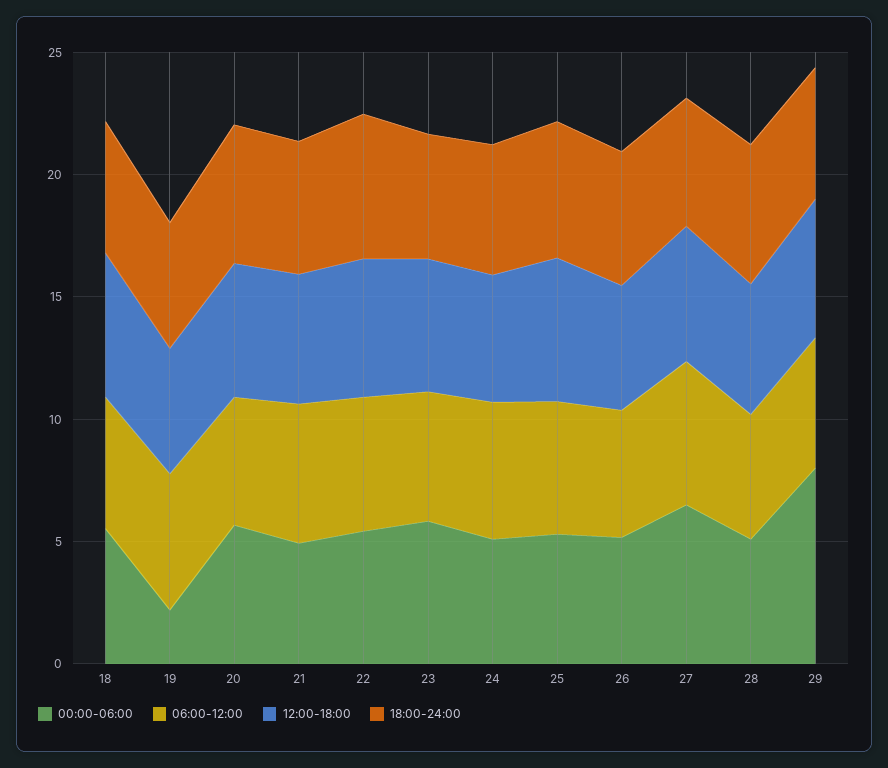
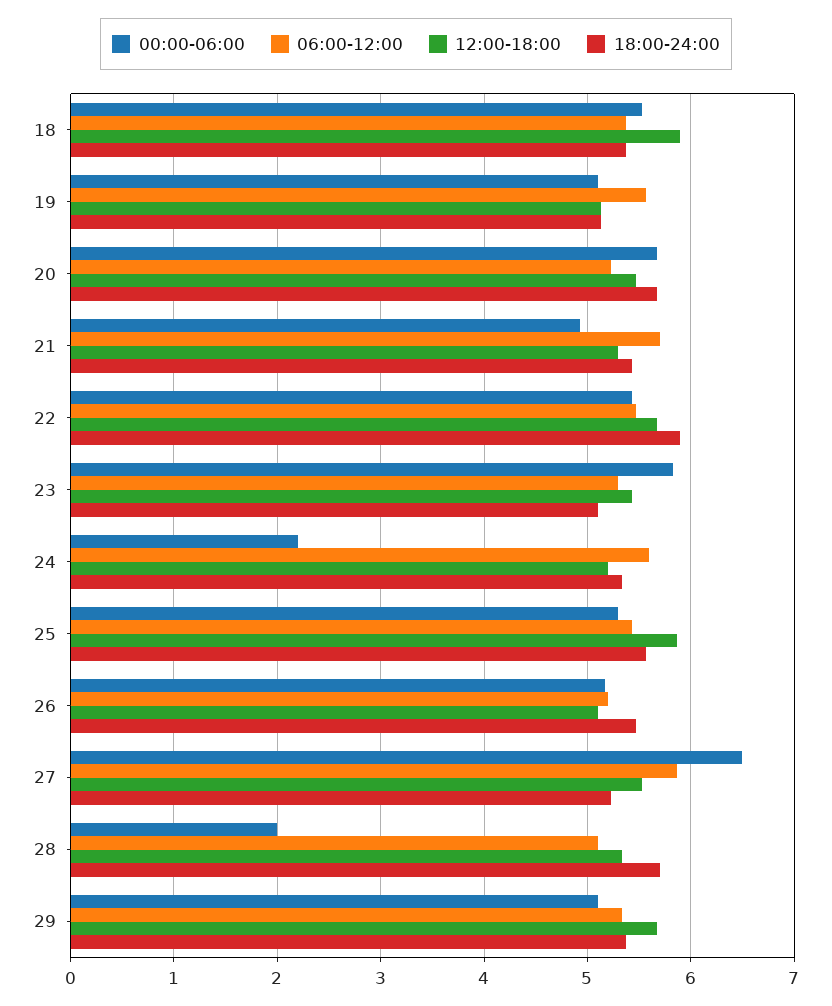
00:00-06:00, 19: 2 -> 5.1
00:00-06:00, 24: 5 -> 2.2
00:00-06:00, 28: 5 -> 2
00:00-06:00, 29: 8 -> 5.1

